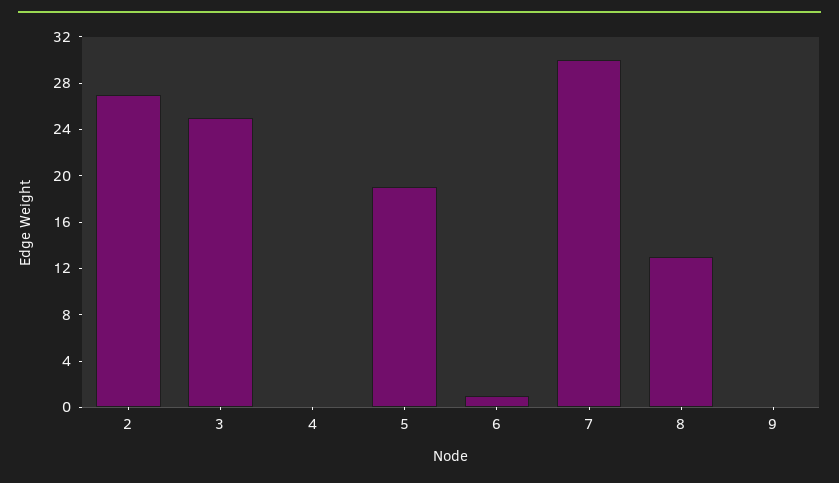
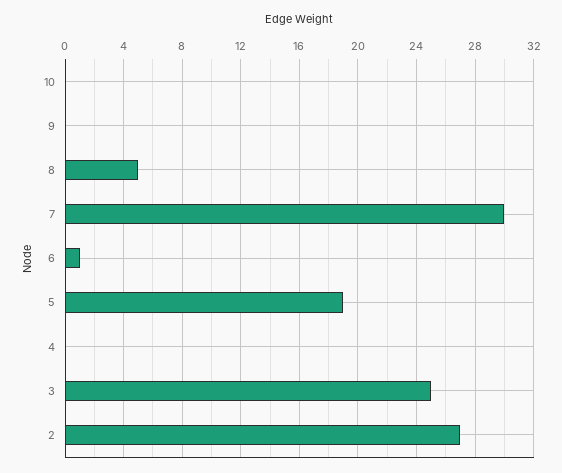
8: 13 -> 5
10: none -> 0

